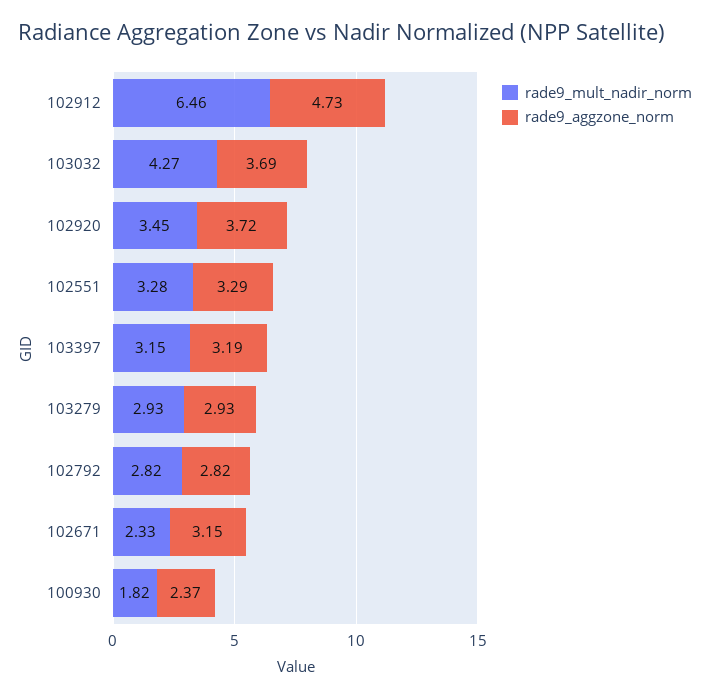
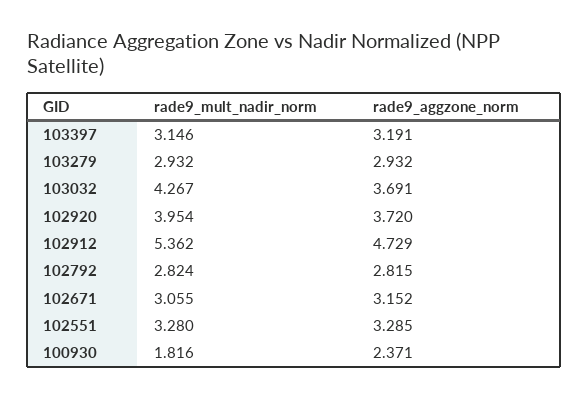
rade9_mult_nadir_norm, 102912: 6.46 -> 5.362
rade9_mult_nadir_norm, 102920: 3.45 -> 3.954
rade9_mult_nadir_norm, 102671: 2.33 -> 3.055

